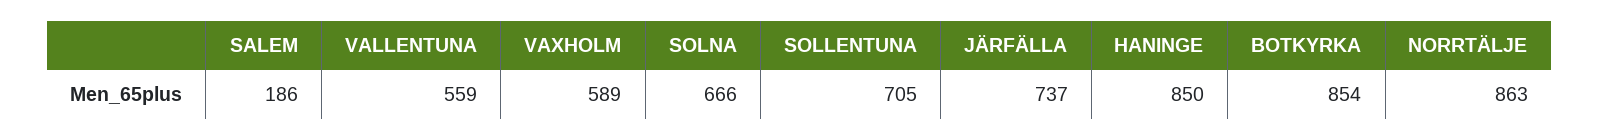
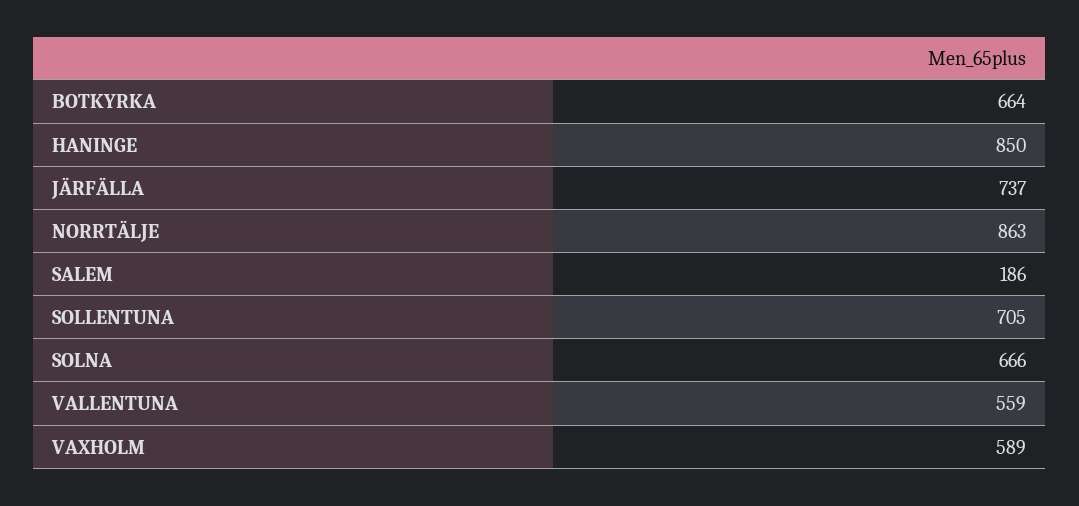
BOTKYRKA: 854 -> 664

